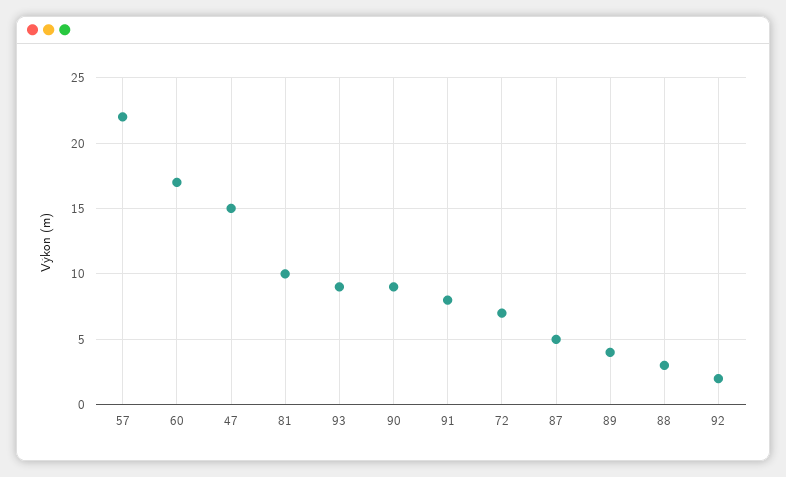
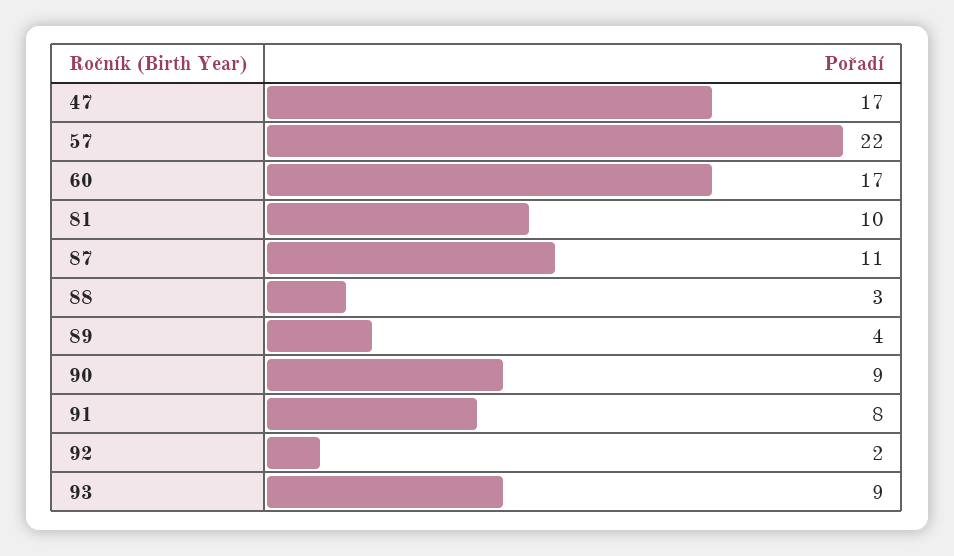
47: 15 -> 17
72: 7 -> none
87: 5 -> 11

